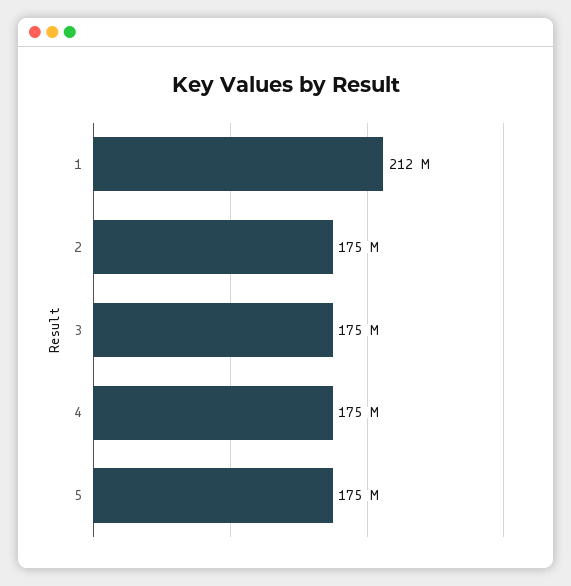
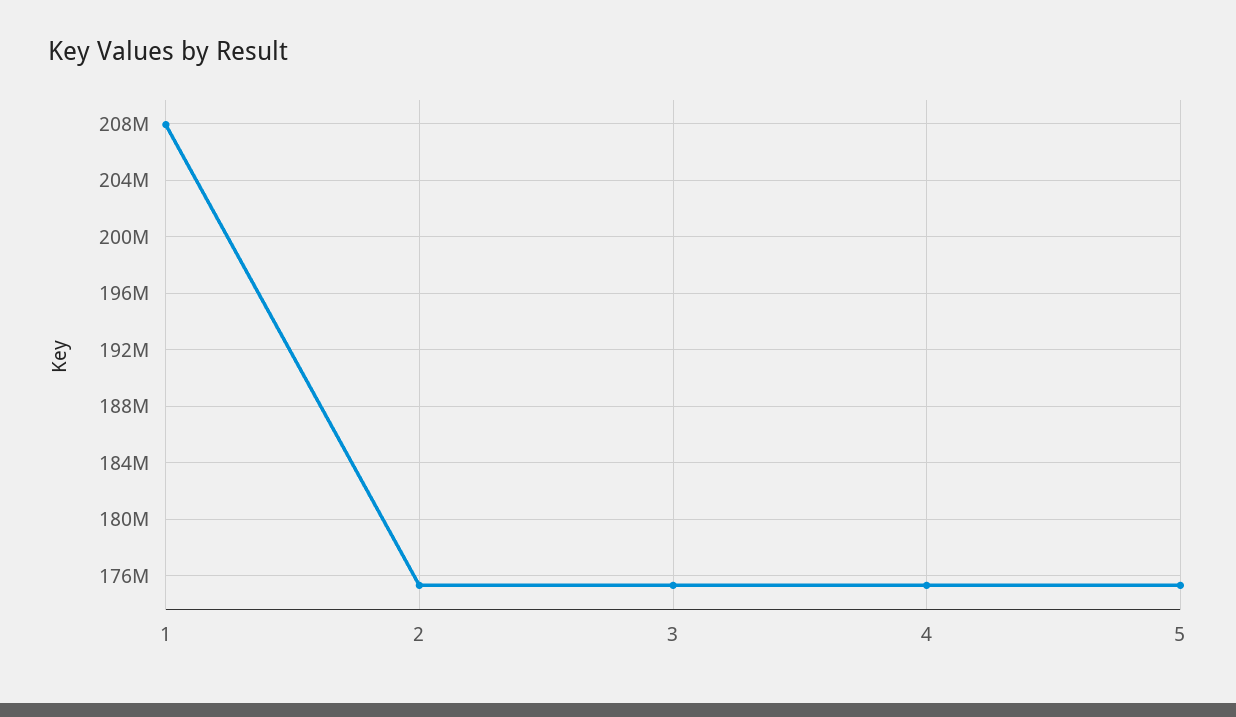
1: 212000000 -> 208000000

